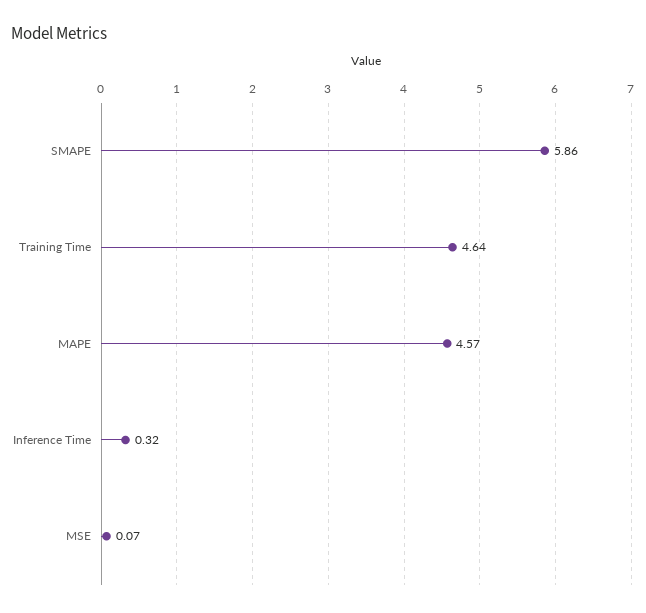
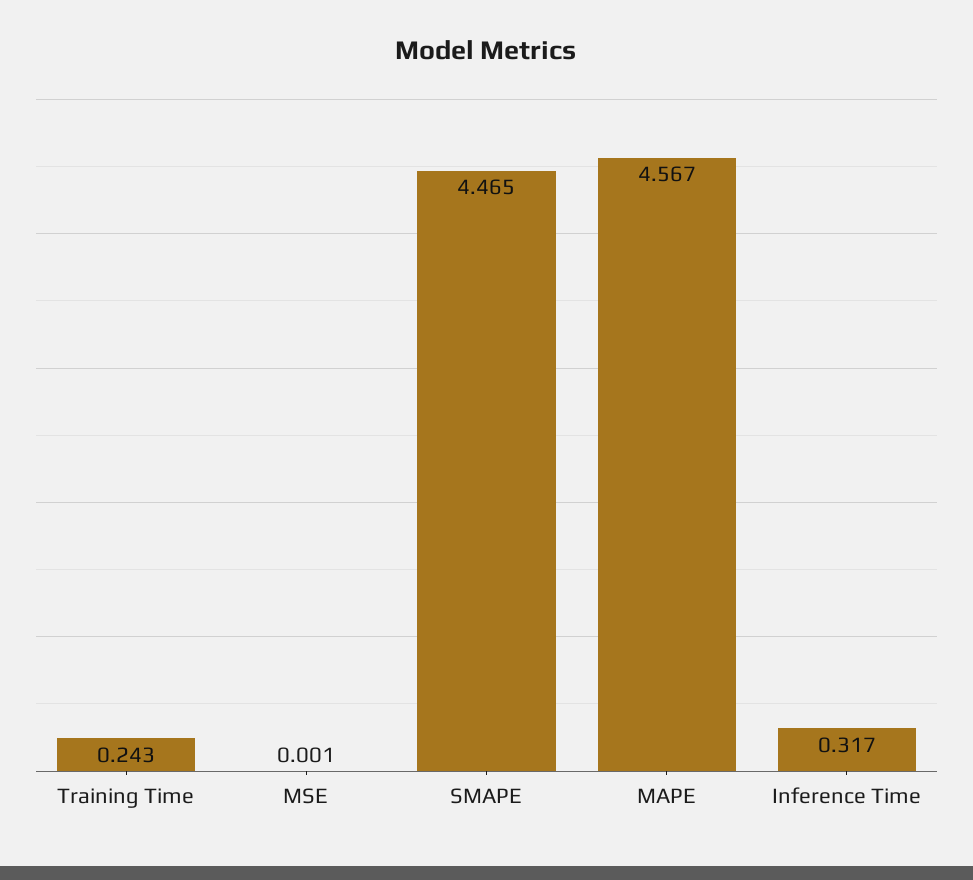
SMAPE: 5.86 -> 4.465
Training Time: 4.64 -> 0.243
MSE: 0.07 -> 0.001

